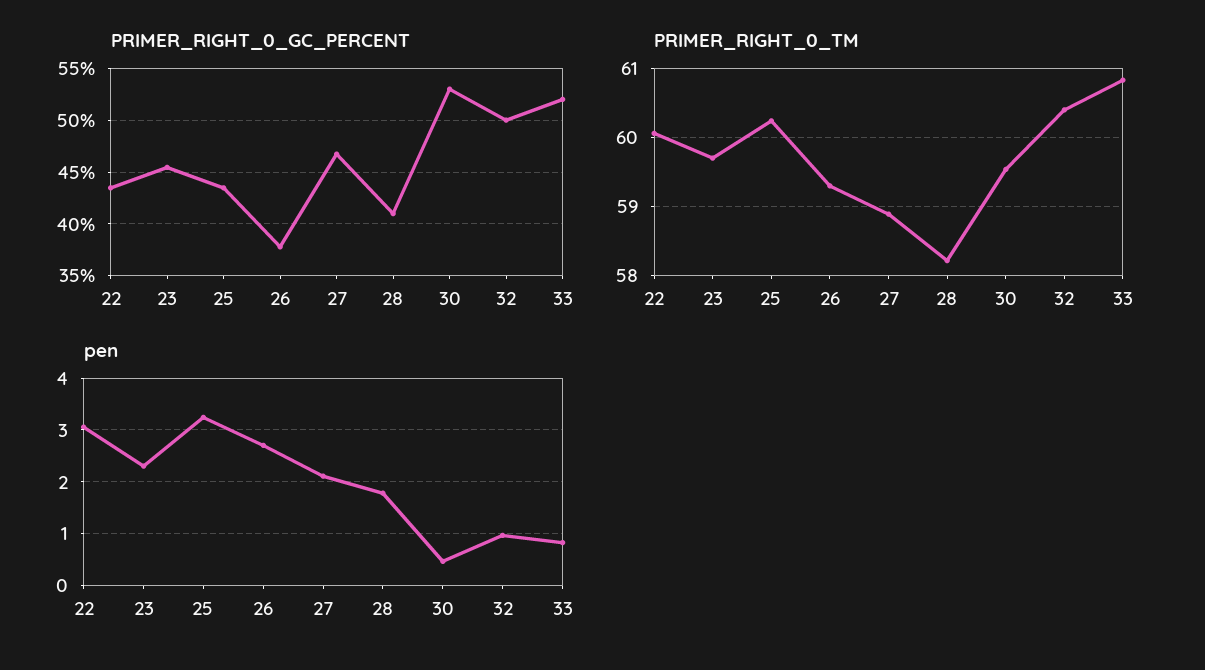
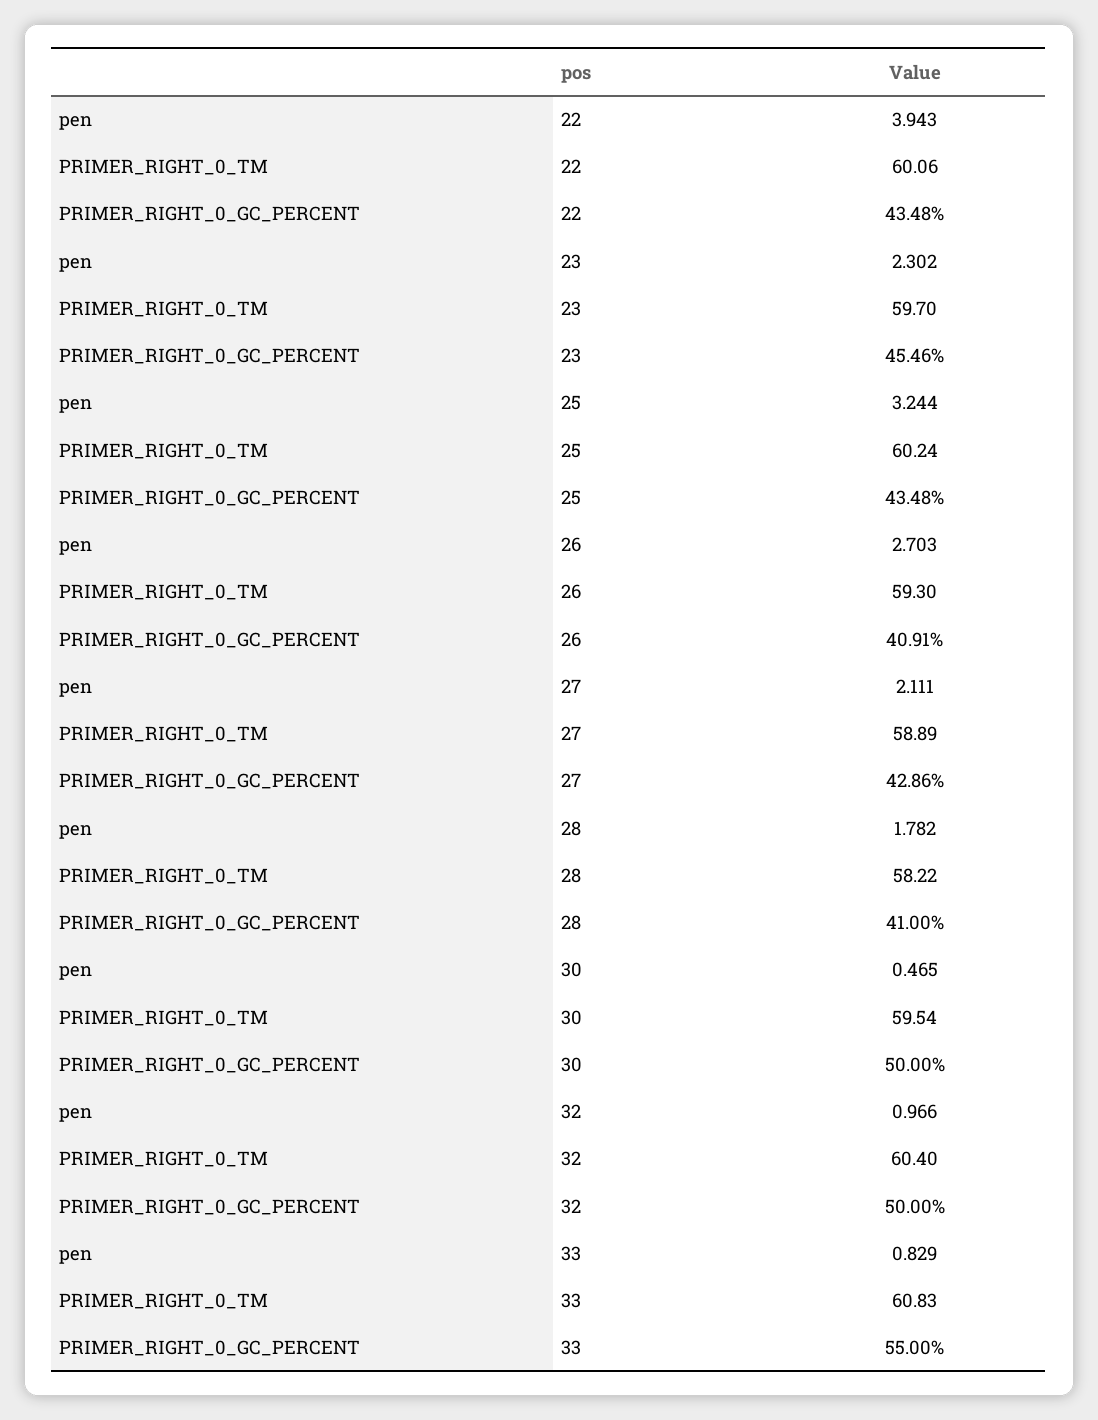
PRIMER_RIGHT_0_GC_PERCENT, 26: 38 -> 40.91
PRIMER_RIGHT_0_GC_PERCENT, 27: 47 -> 42.86
PRIMER_RIGHT_0_GC_PERCENT, 30: 53 -> 50
PRIMER_RIGHT_0_GC_PERCENT, 33: 52 -> 55
pen, 22: 3 -> 3.943

